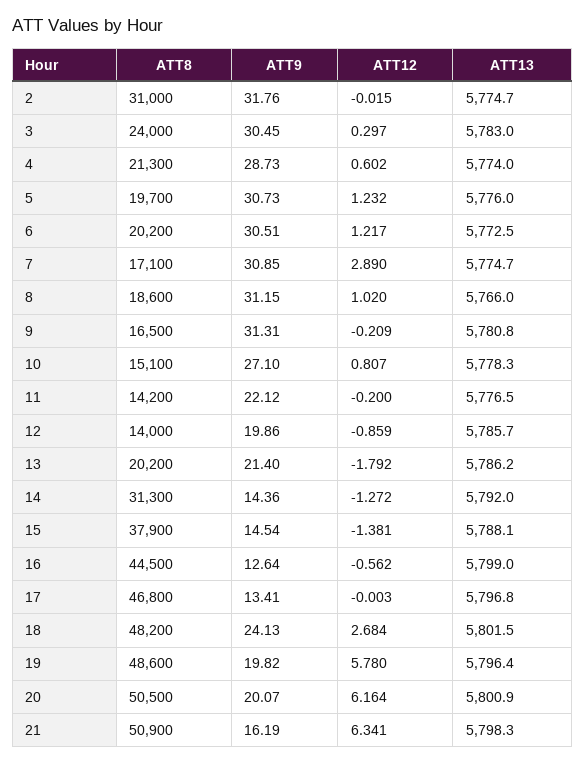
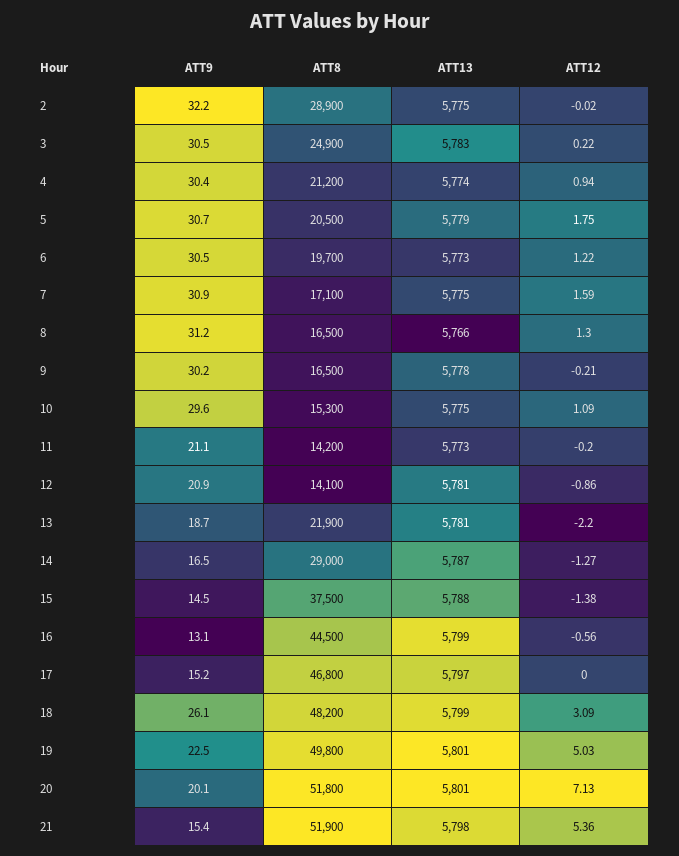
ATT8, 2: 31000 -> 28900
ATT9, 2: 31.76 -> 32.2
ATT8, 3: 24000 -> 24900
ATT12, 3: 0.297 -> 0.22
ATT8, 4: 21300 -> 21200
ATT9, 4: 28.73 -> 30.4
ATT12, 4: 0.602 -> 0.94
ATT8, 5: 19700 -> 20500
ATT12, 5: 1.232 -> 1.75
ATT13, 5: 5776 -> 5779
ATT8, 6: 20200 -> 19700
ATT12, 7: 2.89 -> 1.59
ATT8, 8: 18600 -> 16500
ATT12, 8: 1.02 -> 1.3
ATT9, 9: 31.31 -> 30.2
ATT13, 9: 5780.8 -> 5778
ATT8, 10: 15100 -> 15300
ATT9, 10: 27.1 -> 29.6
ATT12, 10: 0.807 -> 1.09
ATT13, 10: 5778.3 -> 5775
ATT9, 11: 22.12 -> 21.1
ATT13, 11: 5776.5 -> 5773
ATT8, 12: 14000 -> 14100
ATT9, 12: 19.86 -> 20.9
ATT13, 12: 5785.7 -> 5781
ATT8, 13: 20200 -> 21900
ATT9, 13: 21.4 -> 18.7
ATT12, 13: -1.792 -> -2.2
ATT13, 13: 5786.2 -> 5781
ATT8, 14: 31300 -> 29000
ATT9, 14: 14.36 -> 16.5
ATT13, 14: 5792 -> 5787
ATT8, 15: 37900 -> 37500
ATT9, 16: 12.64 -> 13.1
ATT9, 17: 13.41 -> 15.2
ATT9, 18: 24.13 -> 26.1
ATT12, 18: 2.684 -> 3.09
ATT13, 18: 5801.5 -> 5799
ATT8, 19: 48600 -> 49800
ATT9, 19: 19.82 -> 22.5
ATT12, 19: 5.78 -> 5.03
ATT13, 19: 5796.4 -> 5801
ATT8, 20: 50500 -> 51800
ATT12, 20: 6.164 -> 7.13
ATT8, 21: 50900 -> 51900
ATT9, 21: 16.19 -> 15.4
ATT12, 21: 6.341 -> 5.36

